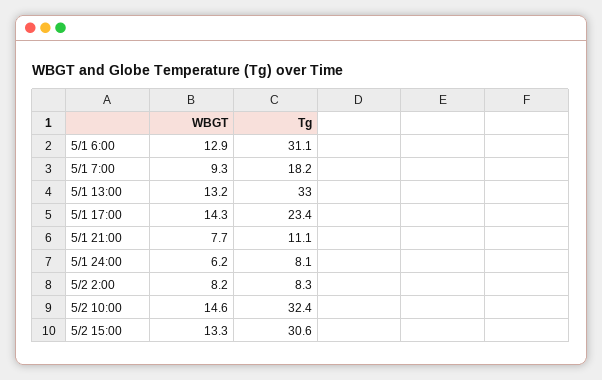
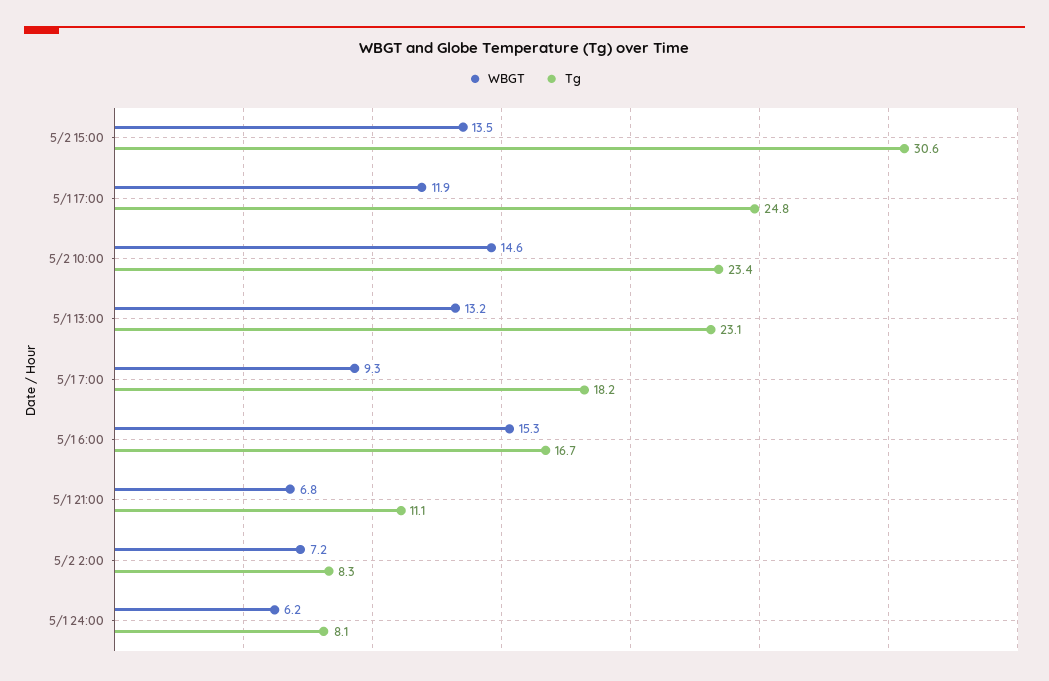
WBGT, 5/1 6:00: 12.9 -> 15.3
Tg, 5/1 6:00: 31.1 -> 16.7
Tg, 5/1 13:00: 33 -> 23.1
WBGT, 5/1 17:00: 14.3 -> 11.9
Tg, 5/1 17:00: 23.4 -> 24.8
WBGT, 5/1 21:00: 7.7 -> 6.8
WBGT, 5/2 2:00: 8.2 -> 7.2
Tg, 5/2 10:00: 32.4 -> 23.4
WBGT, 5/2 15:00: 13.3 -> 13.5

